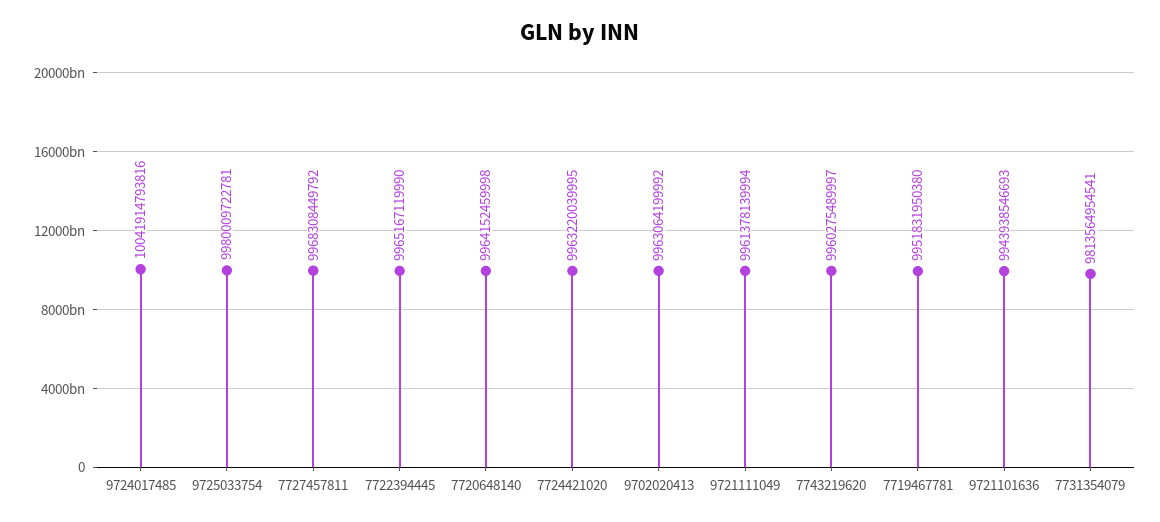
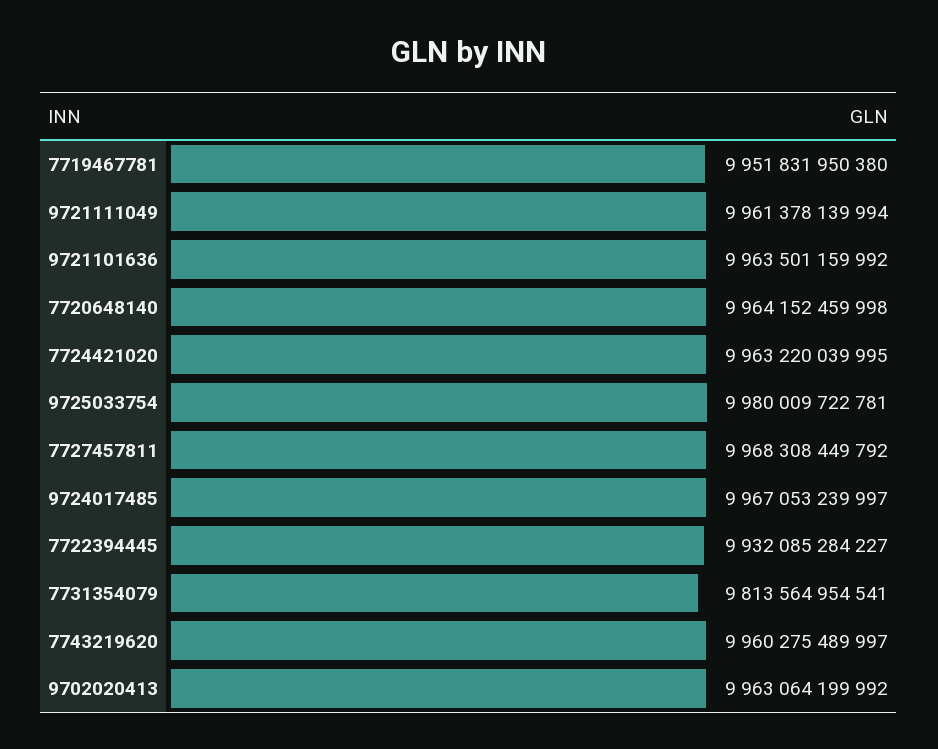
9724017485: 10041914793816 -> 9967053239997
7722394445: 9965167119990 -> 9932085284227
9721101636: 9943938546693 -> 9963501159992

